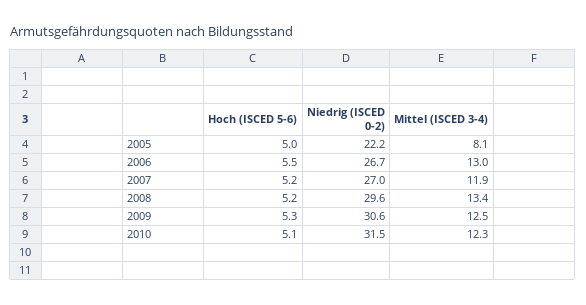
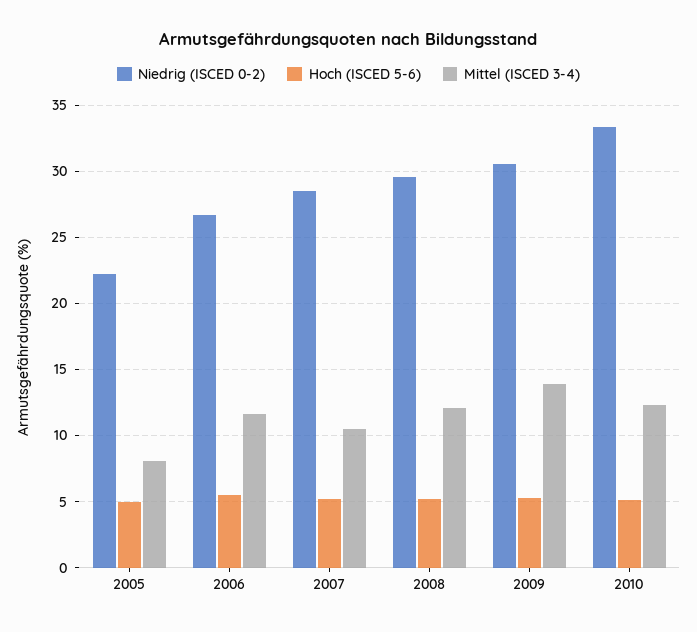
Mittel (ISCED 3-4), 2006: 13 -> 11.5
Niedrig (ISCED 0-2), 2007: 27 -> 28.5
Mittel (ISCED 3-4), 2007: 11.9 -> 10.5
Mittel (ISCED 3-4), 2008: 13.4 -> 12
Mittel (ISCED 3-4), 2009: 12.5 -> 14
Niedrig (ISCED 0-2), 2010: 31.5 -> 33.5

